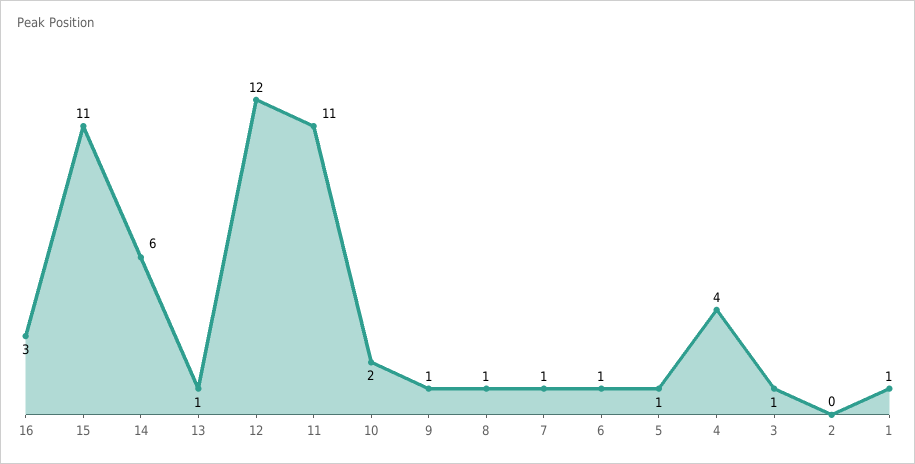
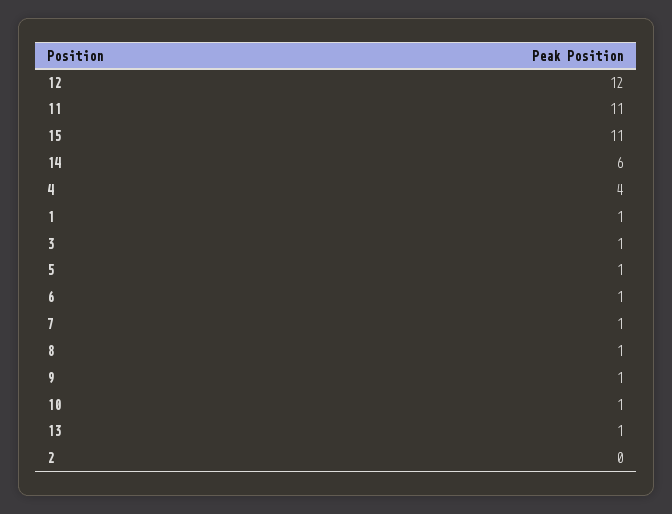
16: 3 -> none
10: 2 -> 1

